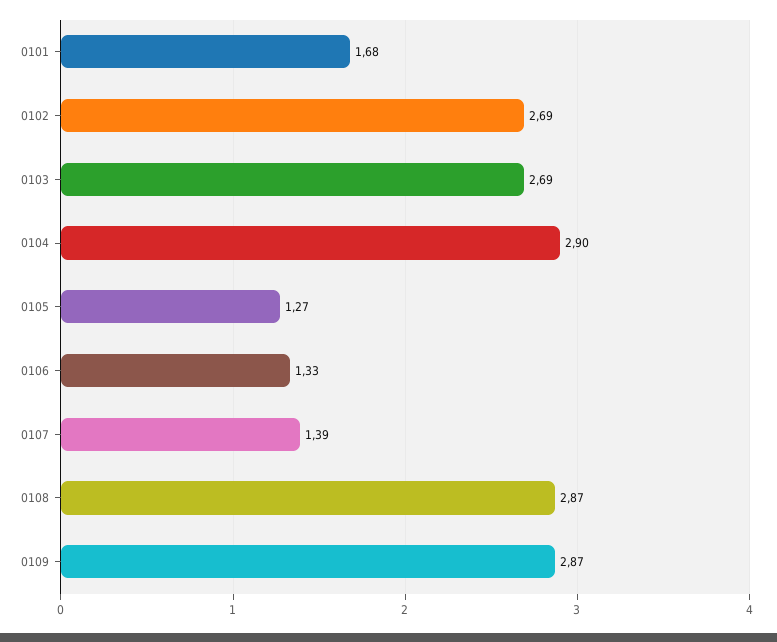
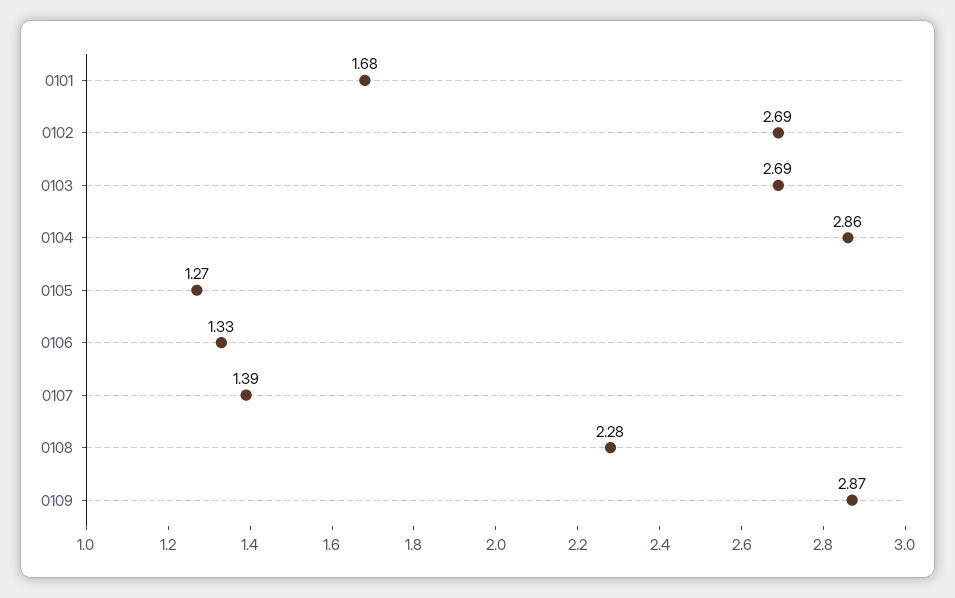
0104: 2.9 -> 2.86
0108: 2.87 -> 2.28

